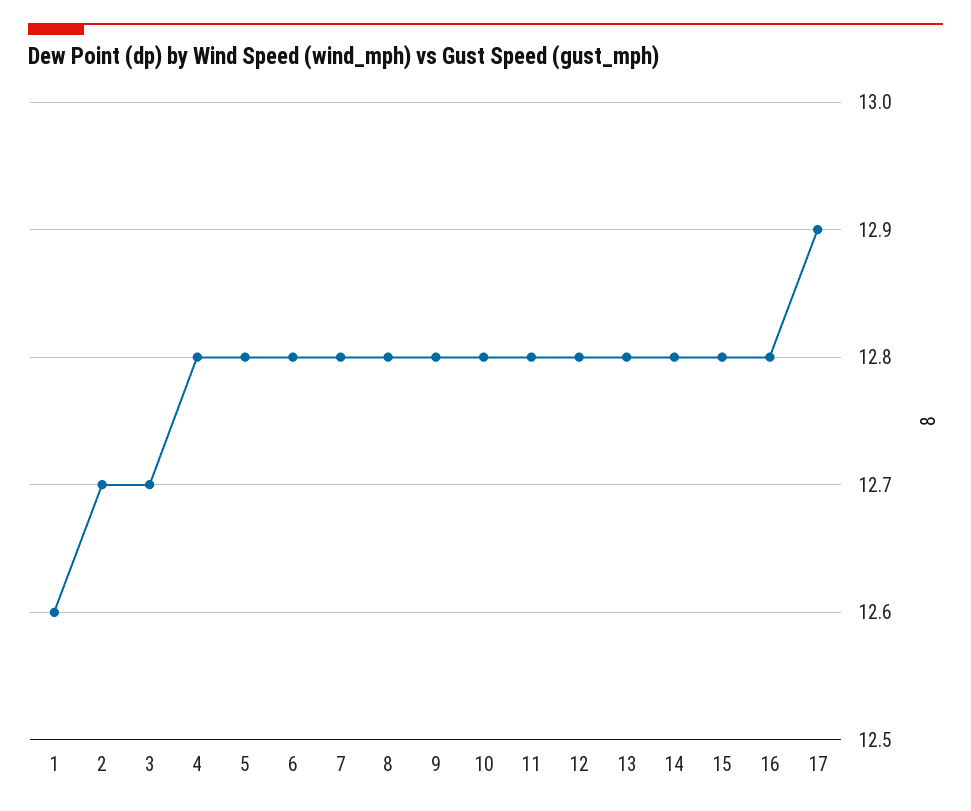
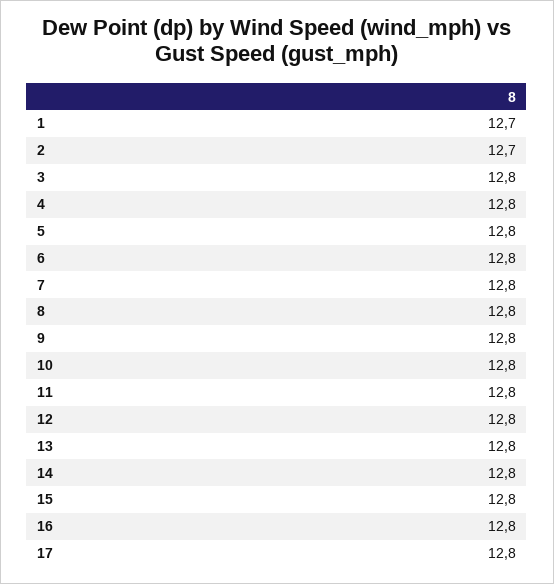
1: 12.6 -> 12.7
3: 12.7 -> 12.8
17: 12.9 -> 12.8

